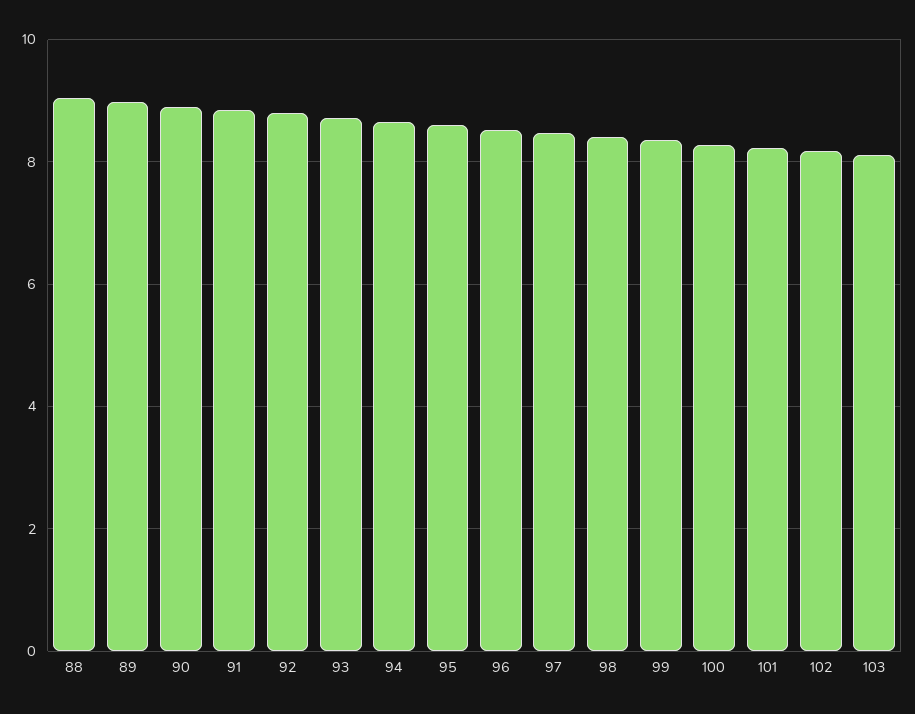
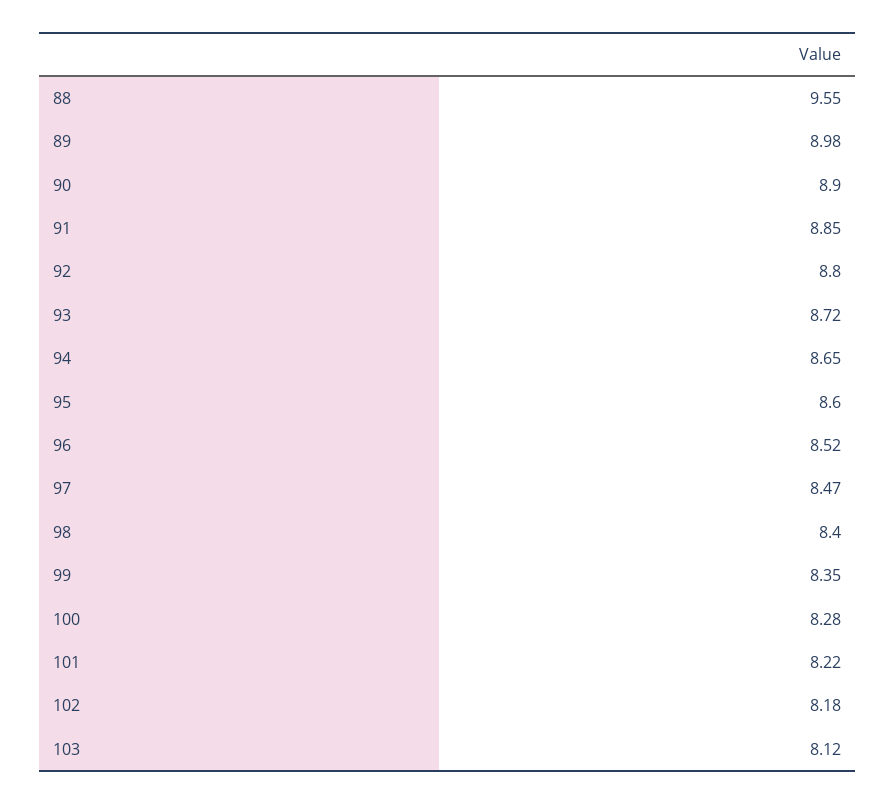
88: 9 -> 9.55

